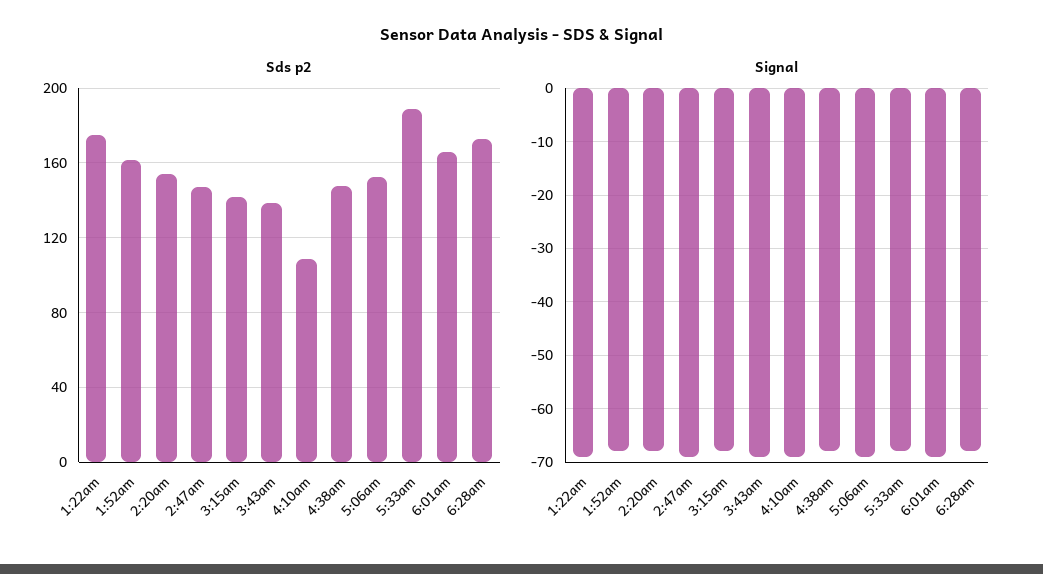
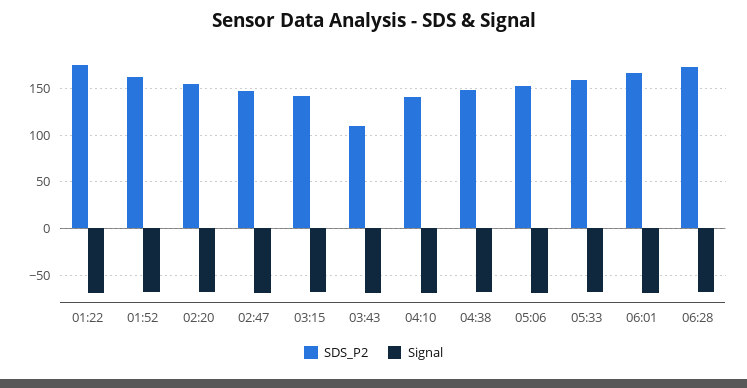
Sds p2, 3:43am: 140 -> 110
Sds p2, 4:10am: 110 -> 140
Sds p2, 5:33am: 190 -> 160

